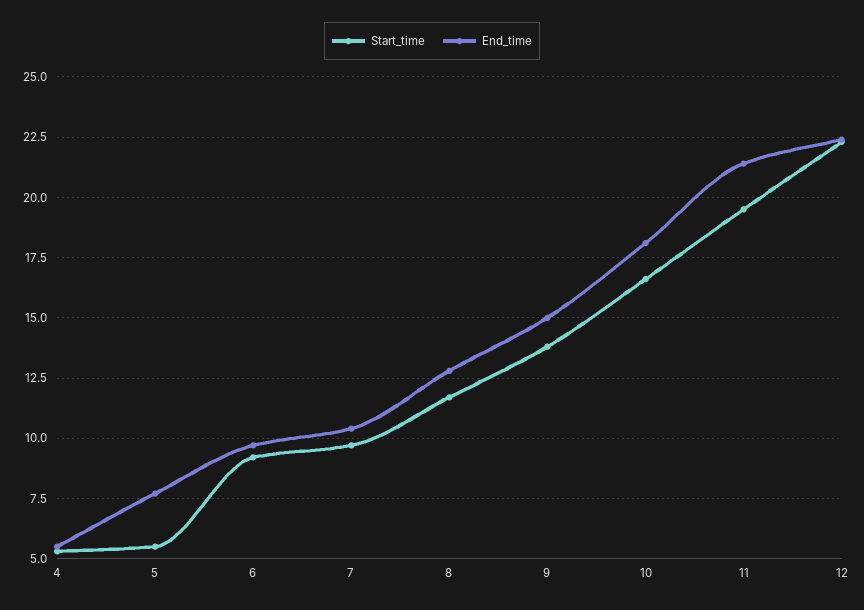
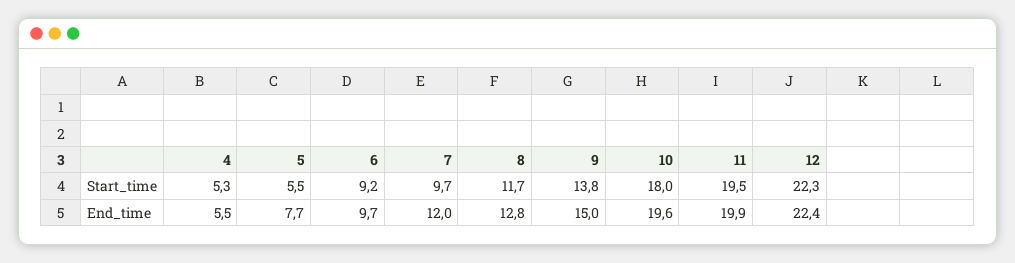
End_time, 7: 10.5 -> 12
Start_time, 10: 16.5 -> 18
End_time, 10: 18 -> 19.6
End_time, 11: 21.5 -> 19.9

